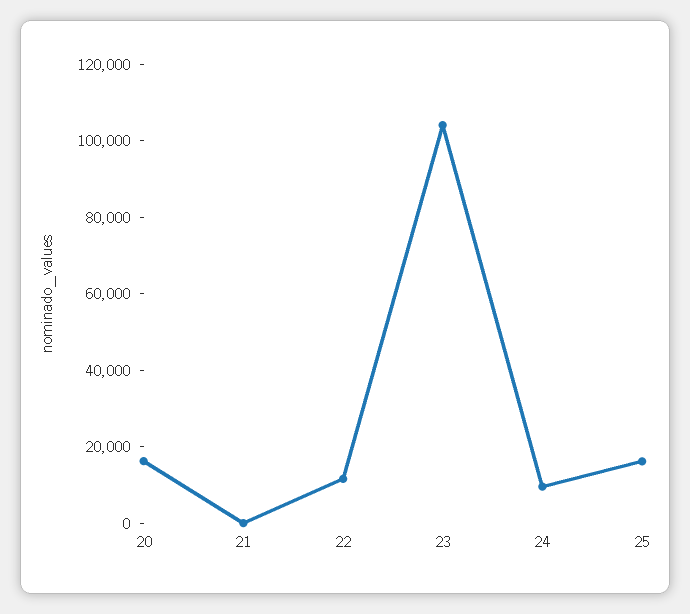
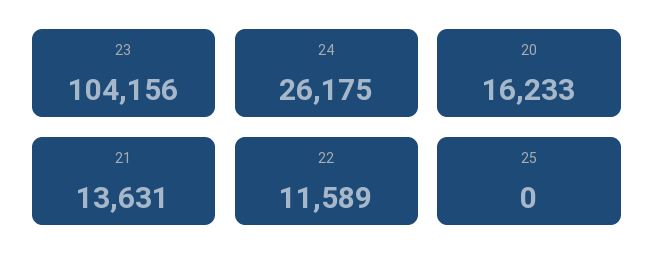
21: 0 -> 13631
24: 10000 -> 26175
25: 15000 -> 0

